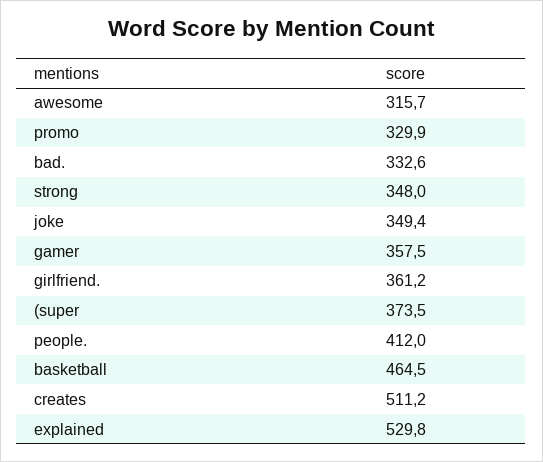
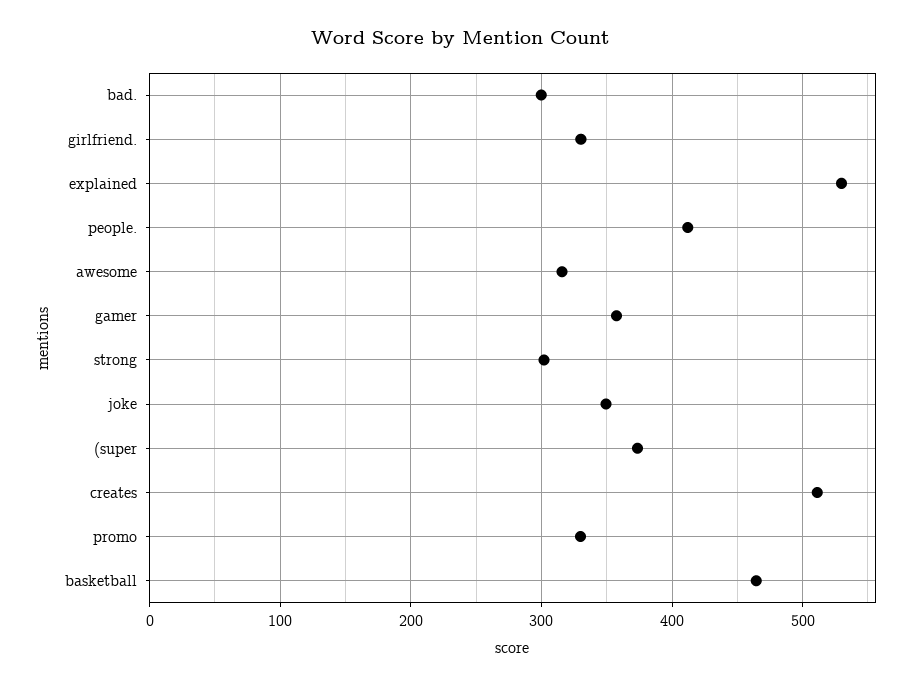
bad.: 332.6 -> 300
strong: 348 -> 300
girlfriend.: 361.2 -> 330

